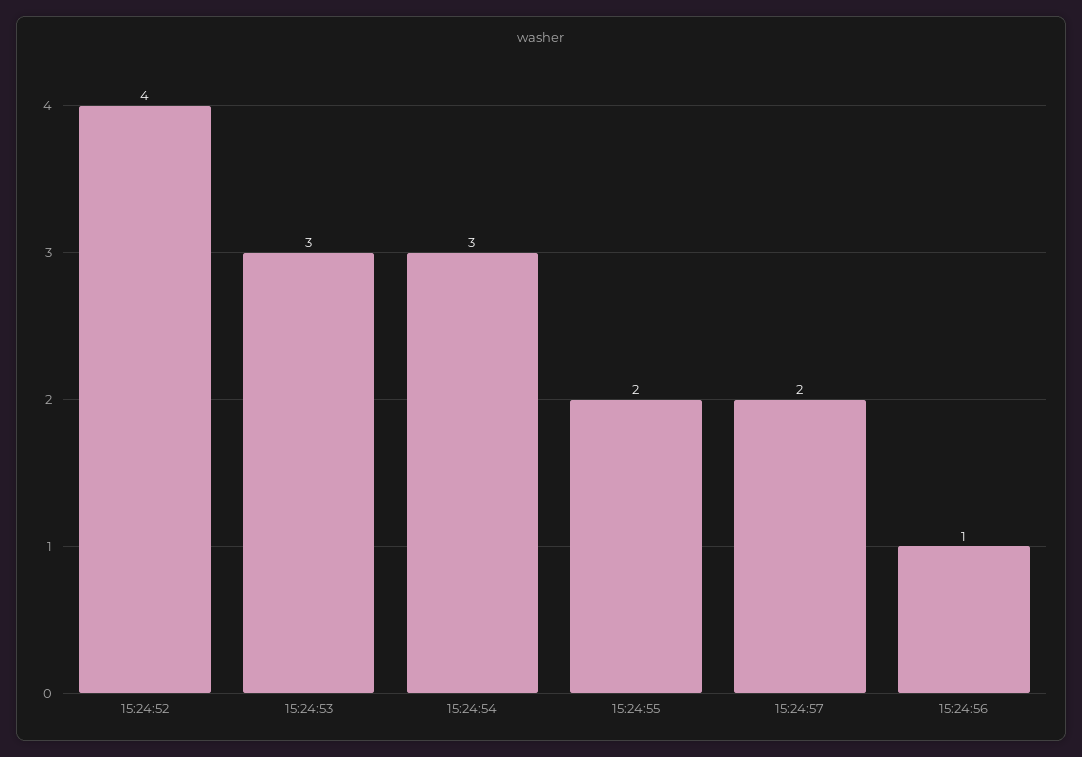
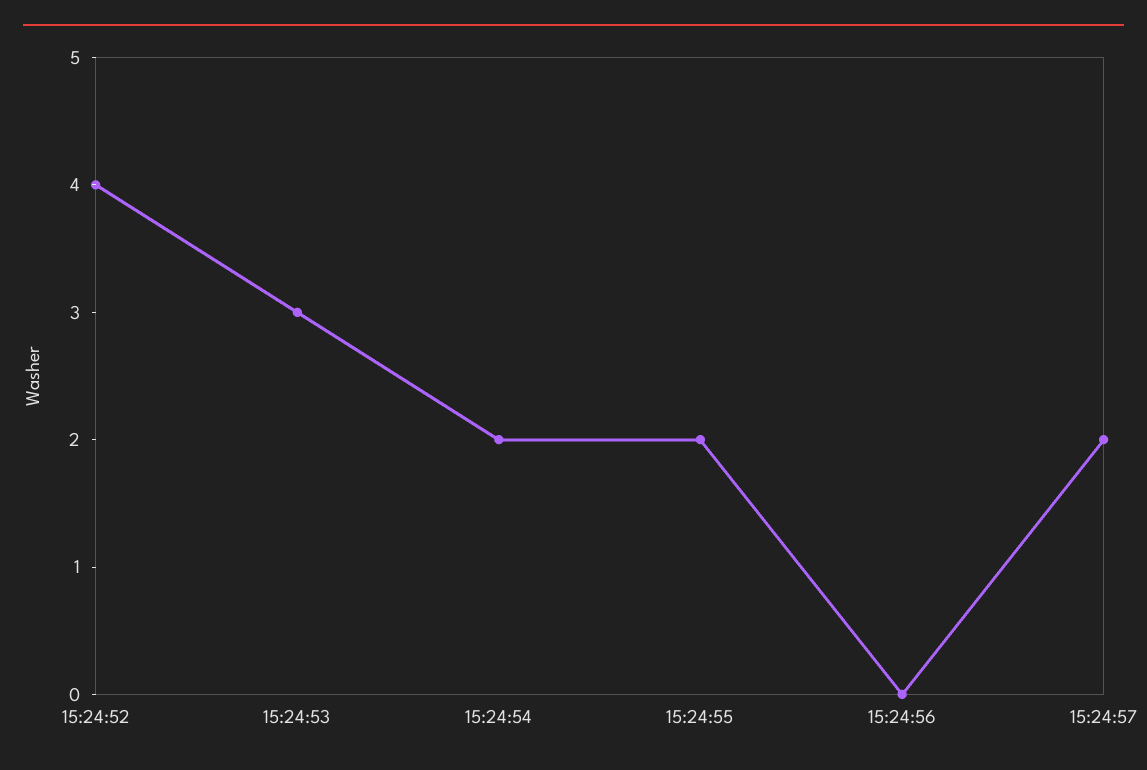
15:24:54: 3 -> 2
15:24:56: 1 -> 0

